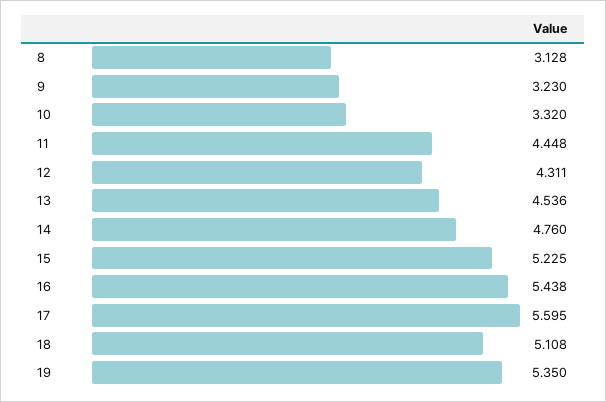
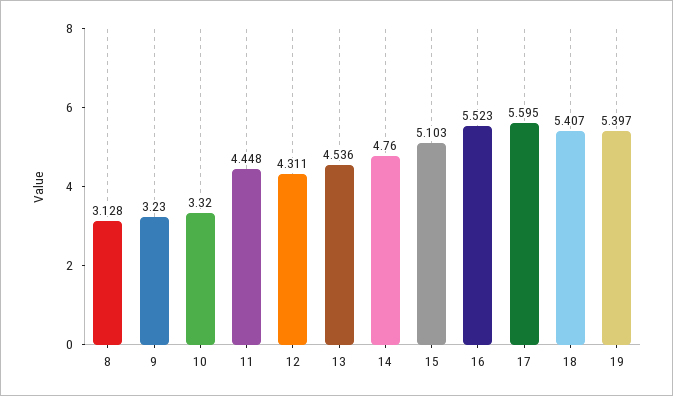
15: 5.225 -> 5.103
16: 5.438 -> 5.523
18: 5.108 -> 5.407
19: 5.35 -> 5.397

